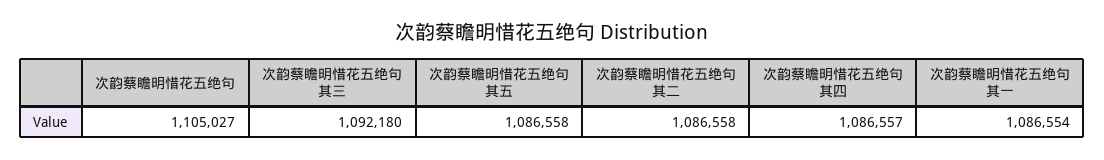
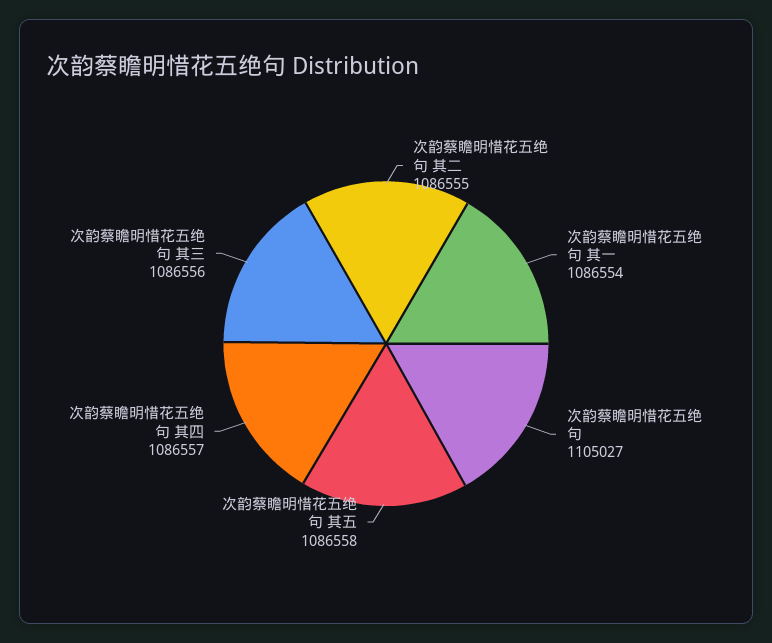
次韵蔡瞻明惜花五绝句 其三: 1092180 -> 1086556
次韵蔡瞻明惜花五绝句 其二: 1086558 -> 1086555

